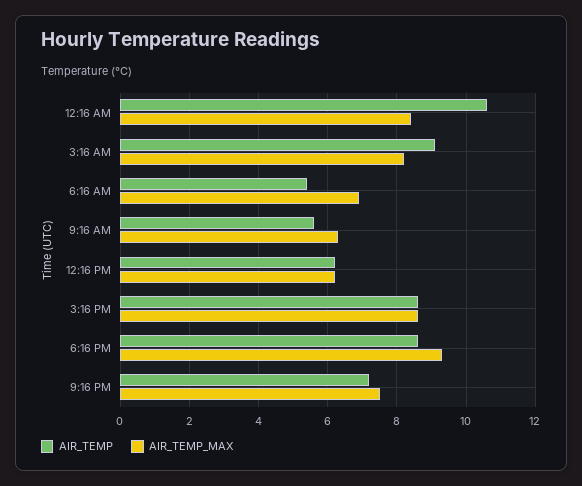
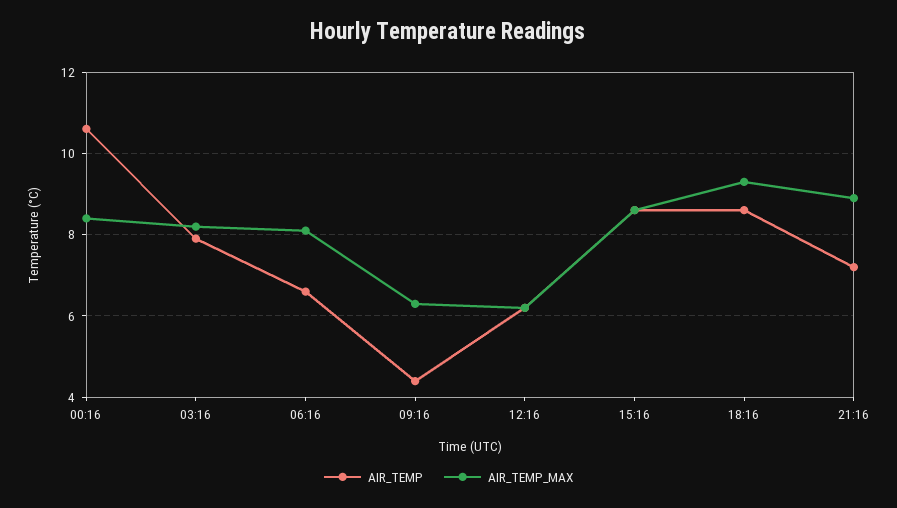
AIR_TEMP, 3:16 AM: 9 -> 8
AIR_TEMP, 6:16 AM: 5.5 -> 6.5
AIR_TEMP_MAX, 6:16 AM: 7 -> 8
AIR_TEMP, 9:16 AM: 5.5 -> 4.5
AIR_TEMP_MAX, 9:16 PM: 7.5 -> 9

